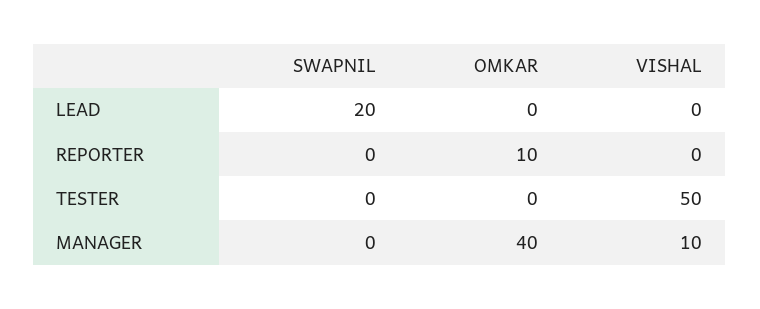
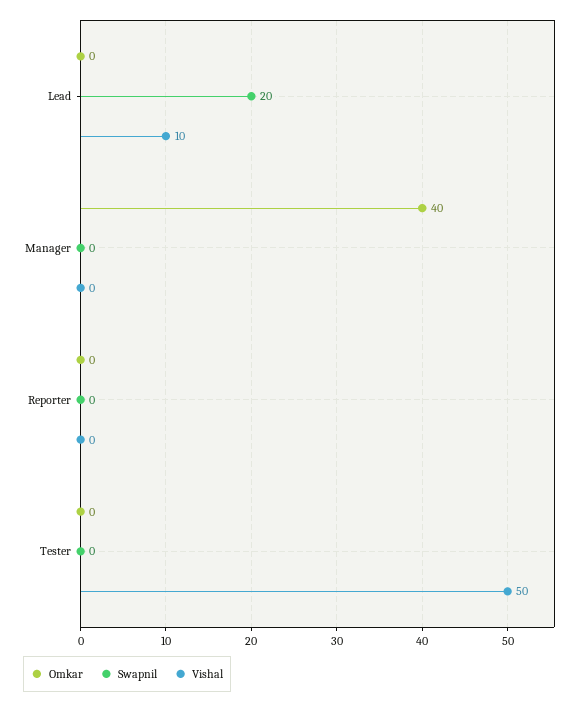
VISHAL, LEAD: 0 -> 10
OMKAR, REPORTER: 10 -> 0
VISHAL, MANAGER: 10 -> 0

